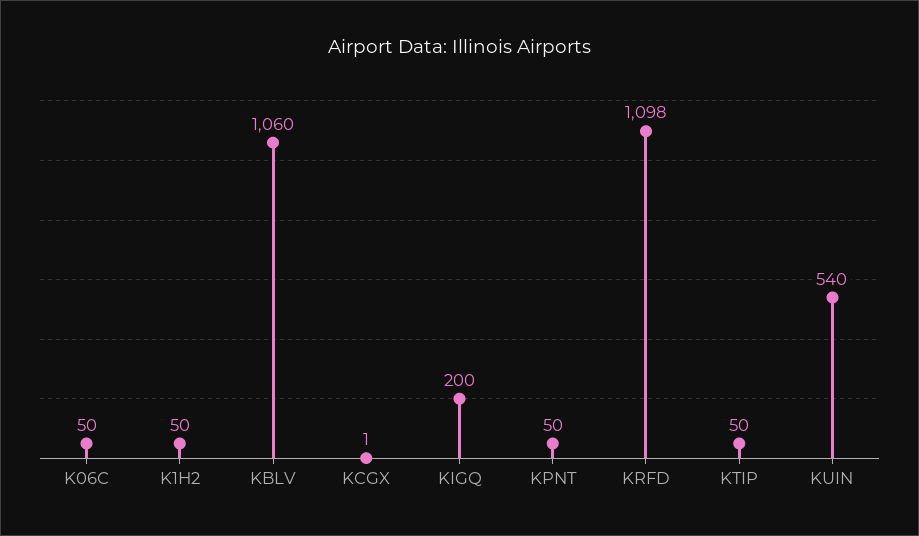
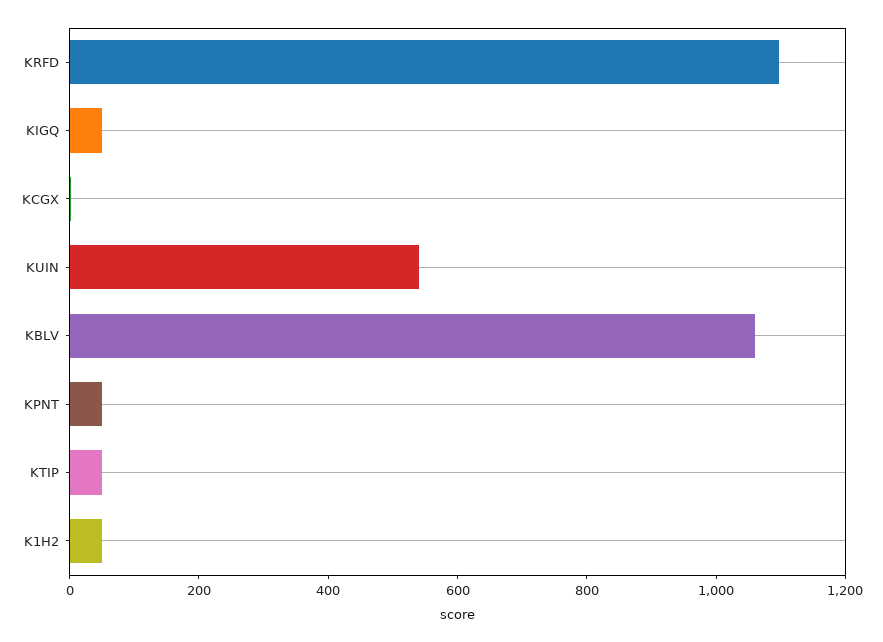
K06C: 50 -> none
KIGQ: 200 -> 50

